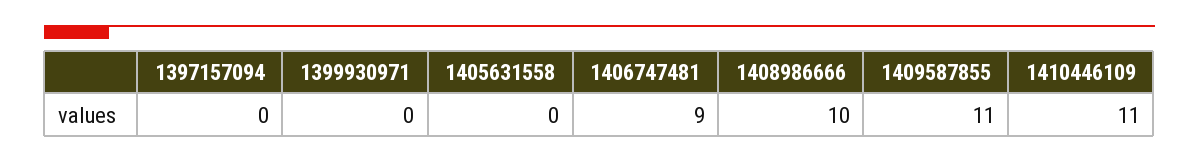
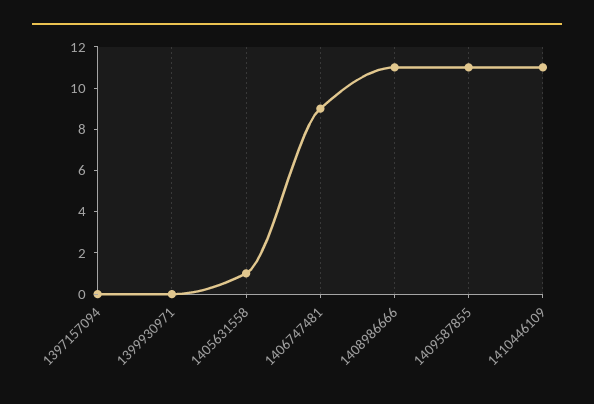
1405631558: 0 -> 1
1408986666: 10 -> 11

